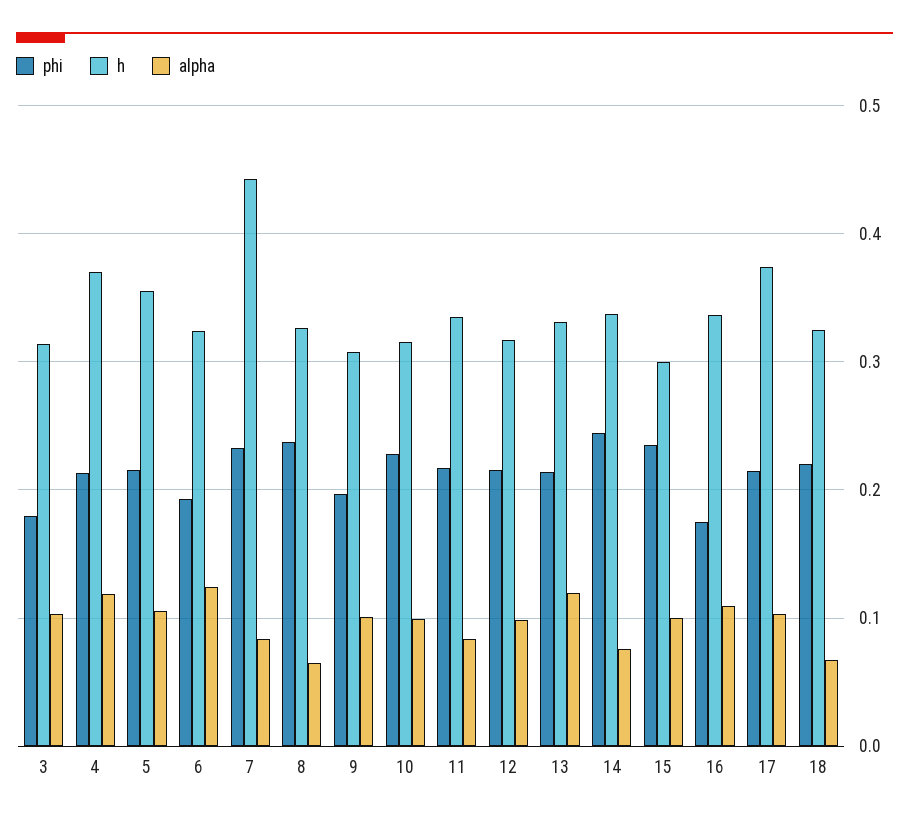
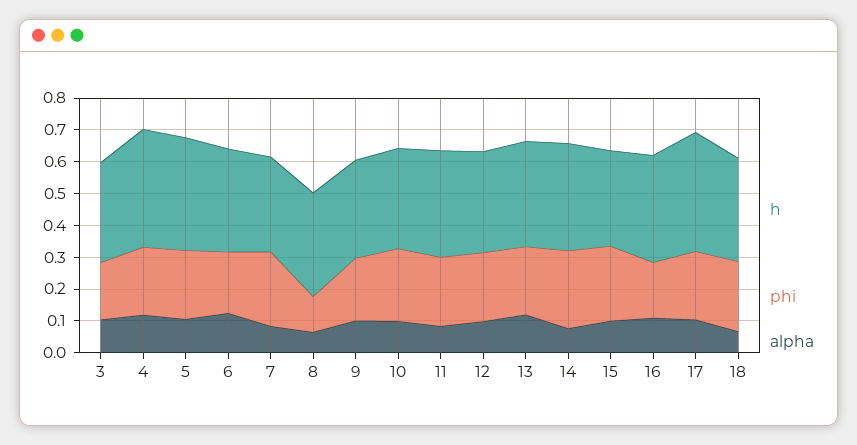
h, 7: 0.44 -> 0.3
phi, 8: 0.24 -> 0.1

